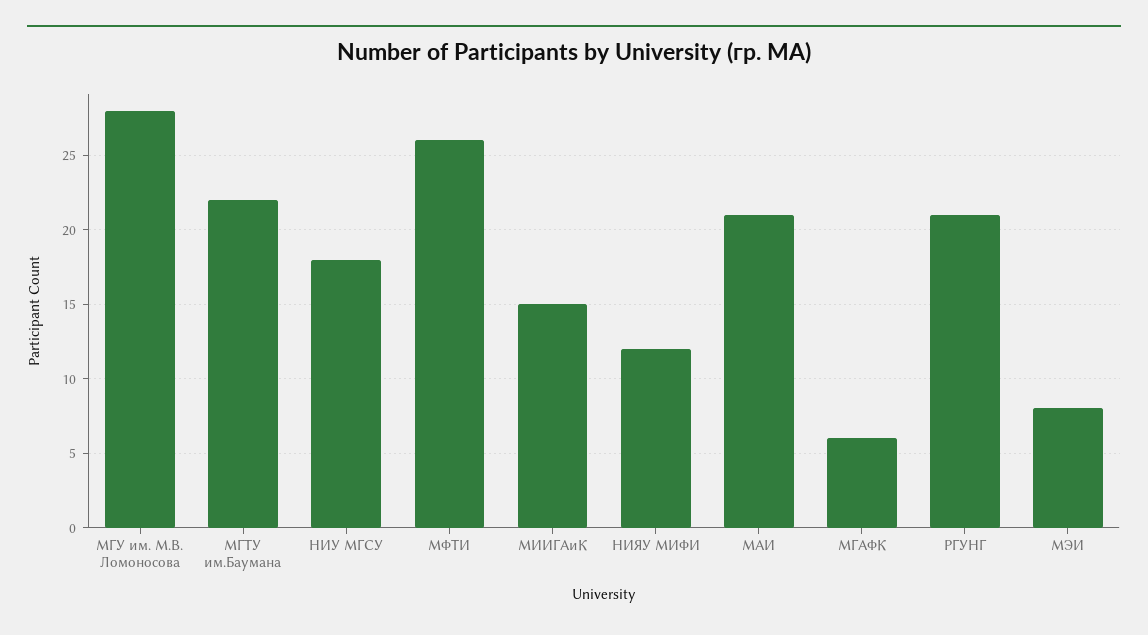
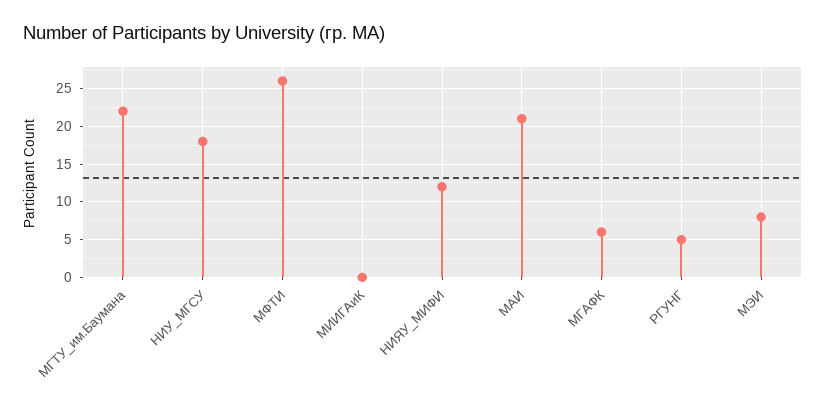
МГУ им. М.В. Ломоносова: 28 -> none
МИИГАиК: 15 -> 0
РГУНГ: 21 -> 5

